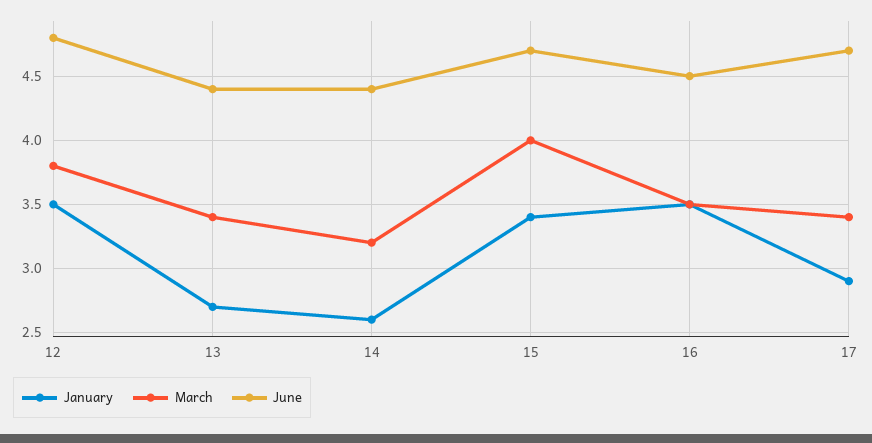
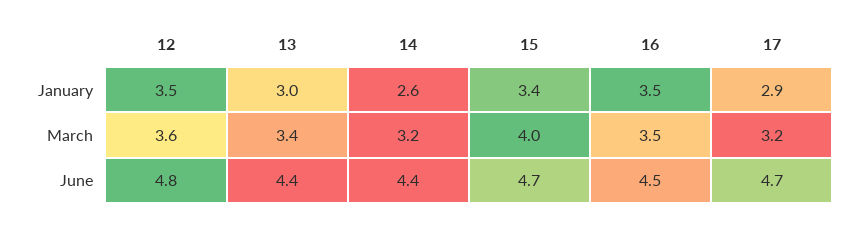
March, 12: 3.8 -> 3.6
January, 13: 2.7 -> 3
March, 17: 3.4 -> 3.2

